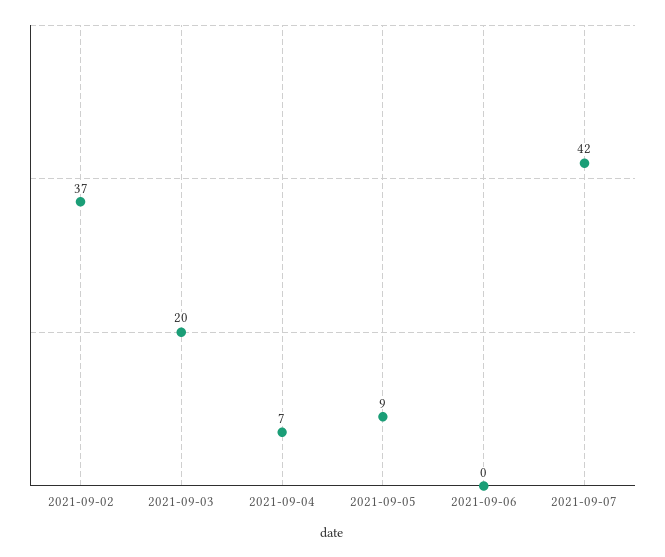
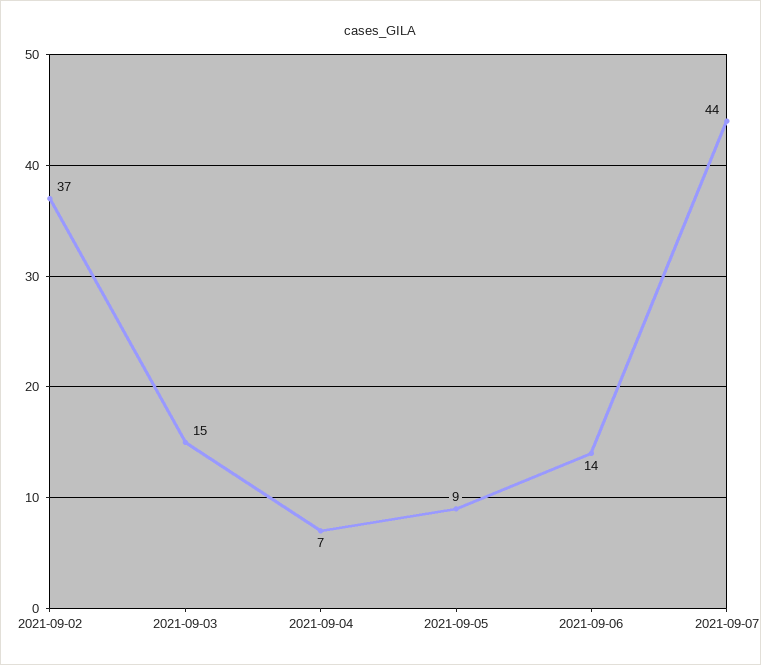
2021-09-03: 20 -> 15
2021-09-06: 0 -> 14
2021-09-07: 42 -> 44

